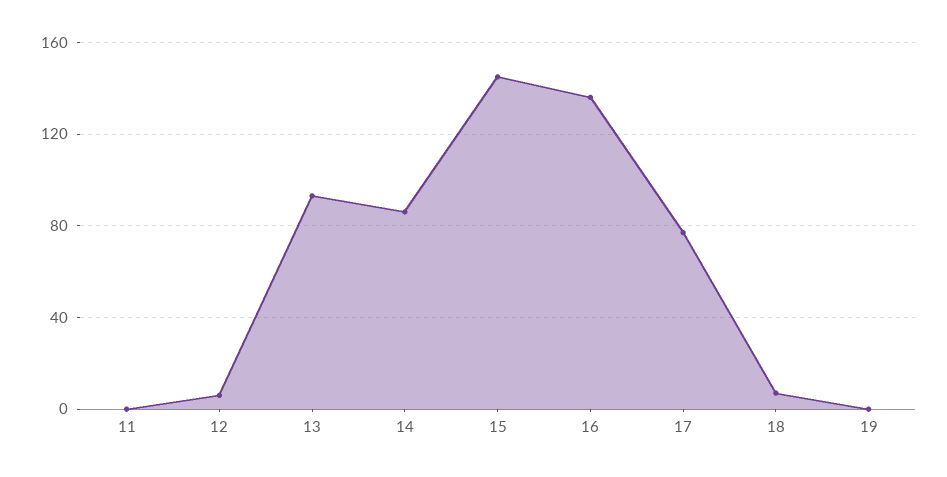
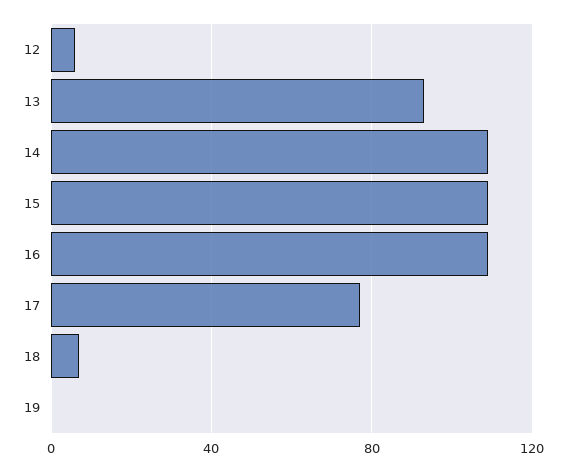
11: 0 -> none
14: 85 -> 110
15: 145 -> 110
16: 135 -> 110

